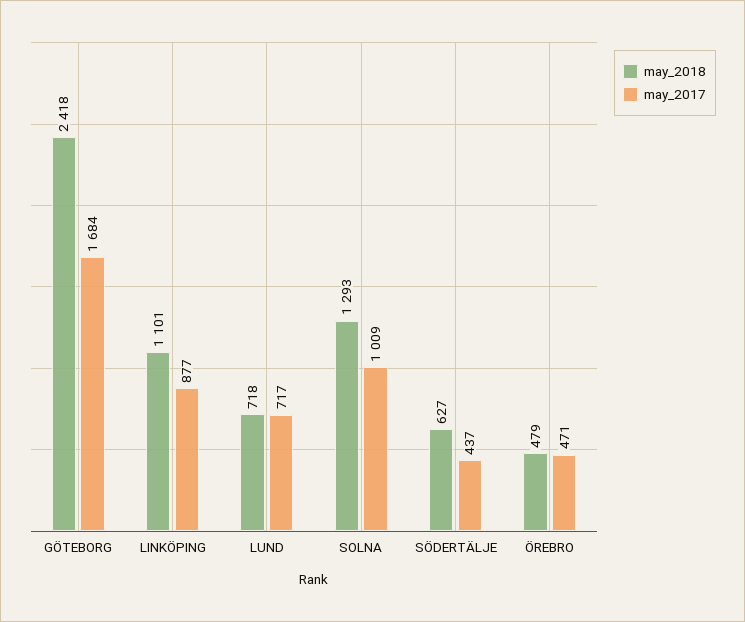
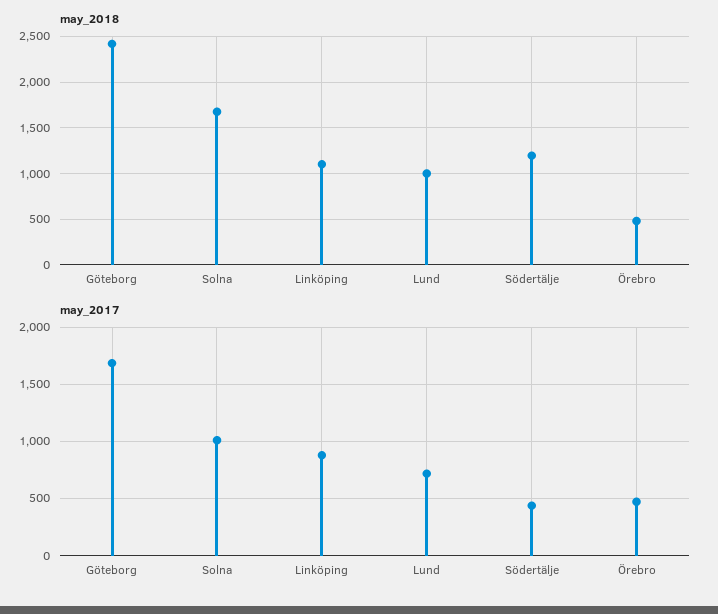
may_2018, LUND: 718 -> 1000
may_2018, SOLNA: 1293 -> 1700
may_2018, SÖDERTÄLJE: 627 -> 1200

